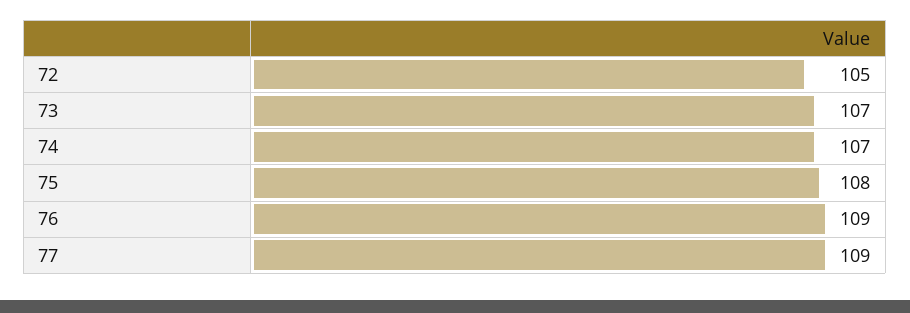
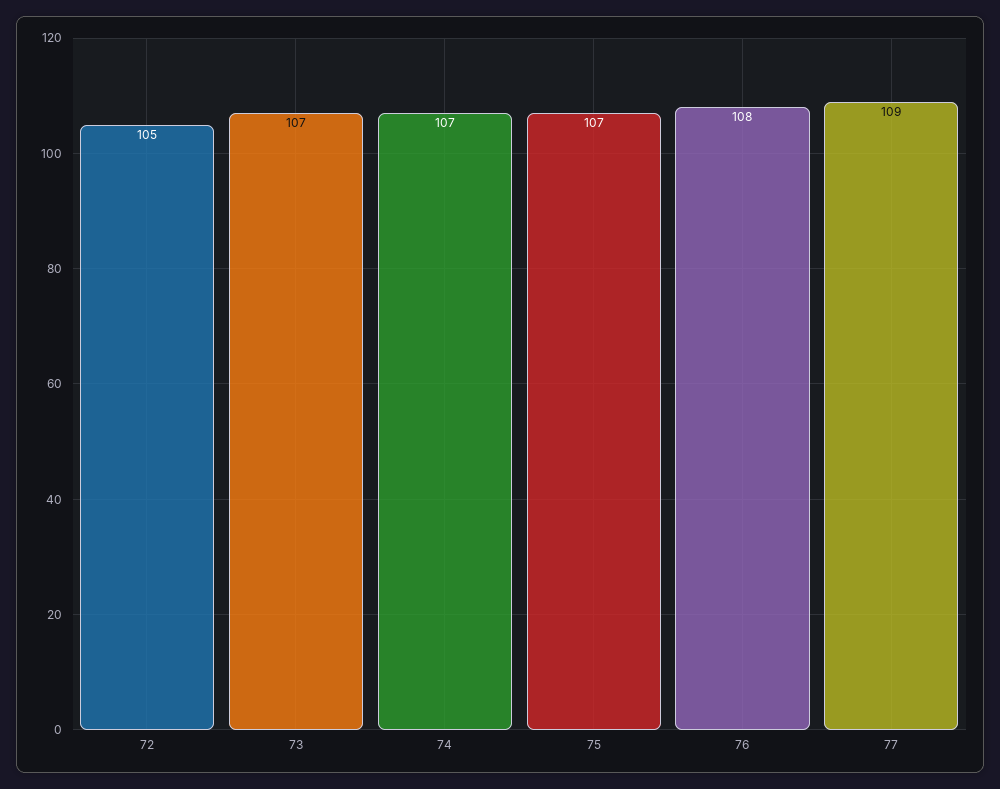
75: 108 -> 107
76: 109 -> 108

